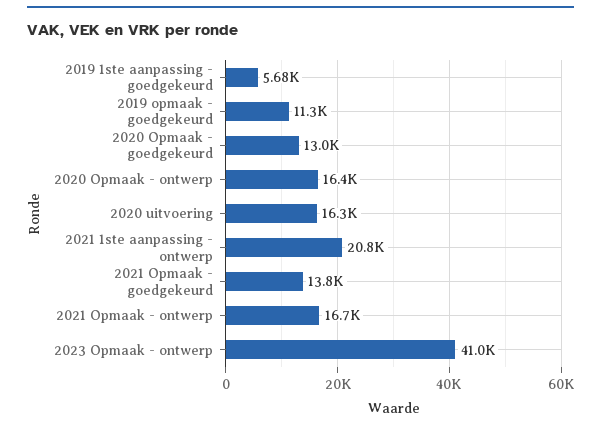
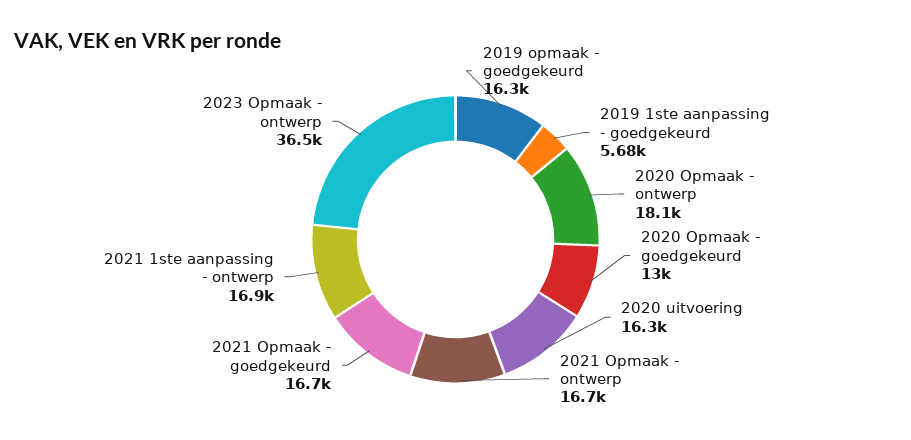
2019 opmaak - goedgekeurd: 11300 -> 16300
2020 Opmaak - ontwerp: 16400 -> 18100
2021 1ste aanpassing - ontwerp: 20800 -> 16900
2021 Opmaak - goedgekeurd: 13800 -> 16700
2023 Opmaak - ontwerp: 41000 -> 36500

